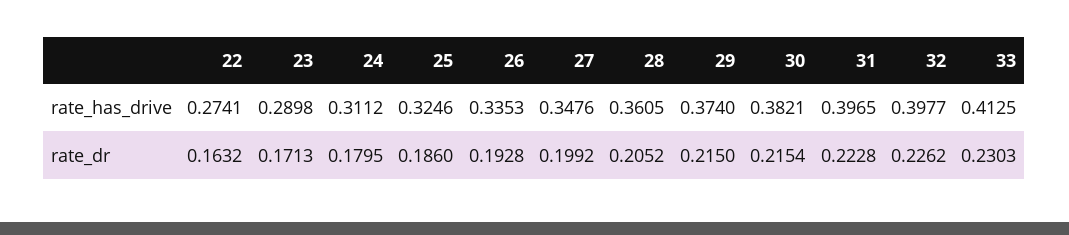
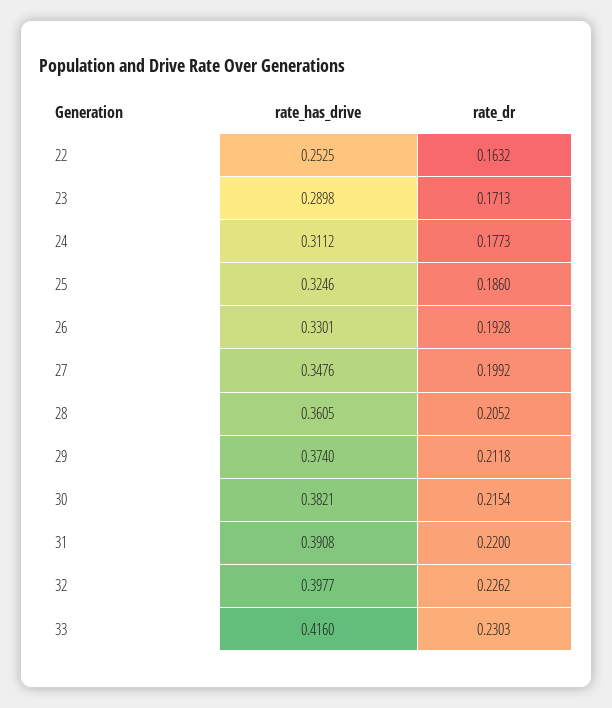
22, rate_has_drive: 0.2741 -> 0.2525
26, rate_has_drive: 0.3353 -> 0.3301
31, rate_has_drive: 0.3965 -> 0.3908
33, rate_has_drive: 0.4125 -> 0.416
24, rate_dr: 0.1795 -> 0.1773
29, rate_dr: 0.215 -> 0.2118
31, rate_dr: 0.2228 -> 0.22

